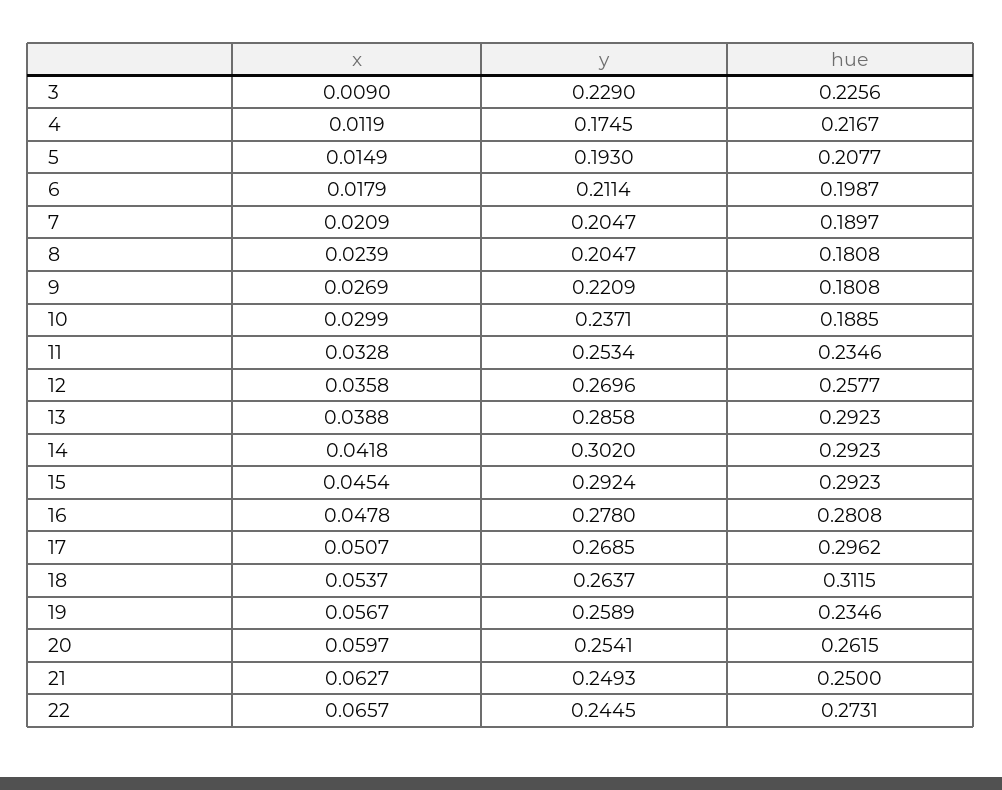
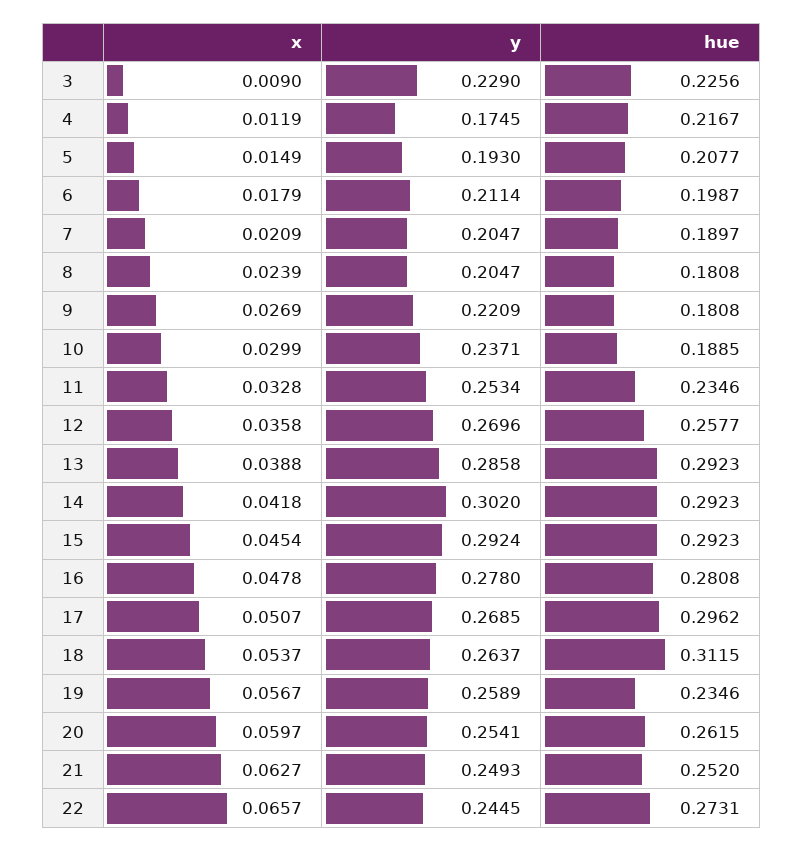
hue, 21: 0.25 -> 0.252

